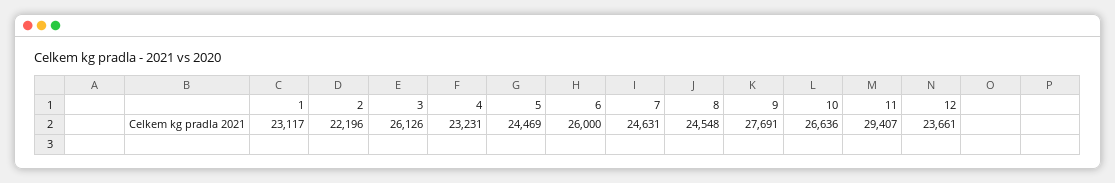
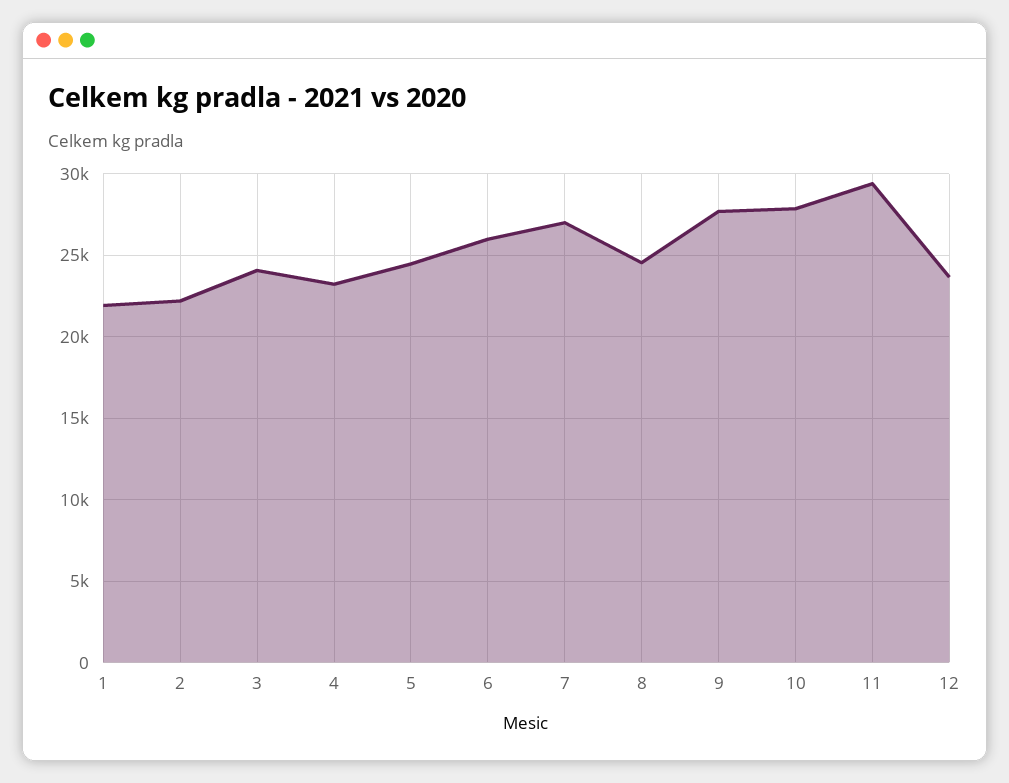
1: 23117 -> 22000
3: 26126 -> 24000
7: 24631 -> 27000
10: 26636 -> 28000

